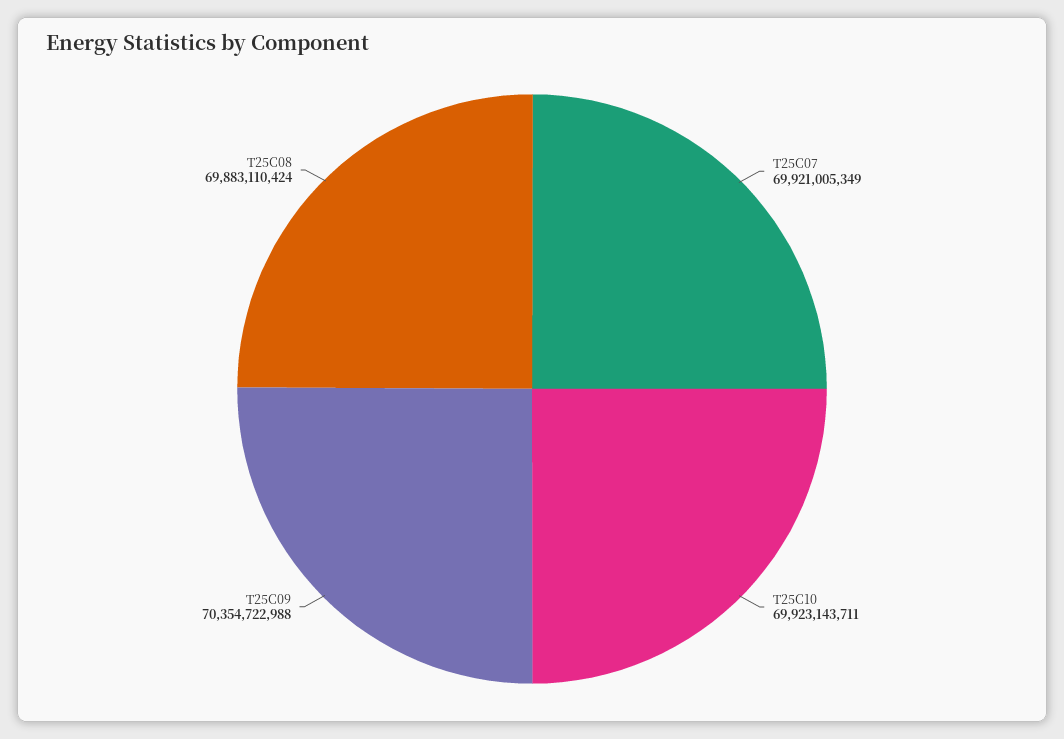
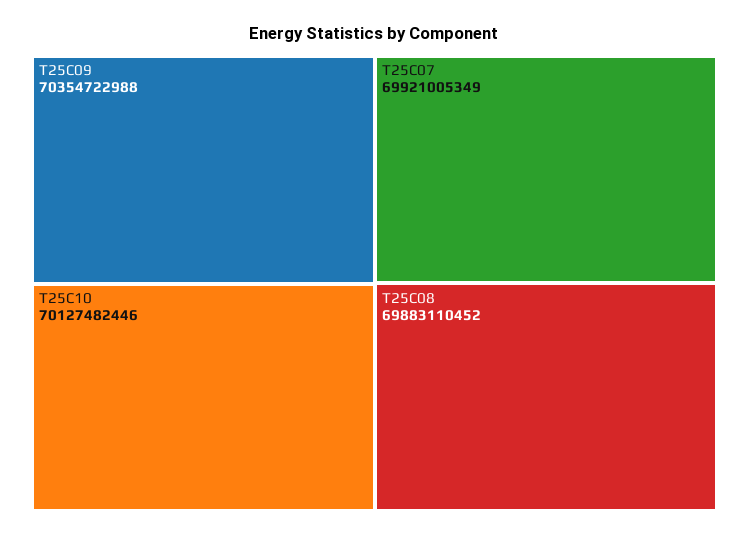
T25C10: 69923143711 -> 70127482446
T25C08: 69883110424 -> 69883110452

